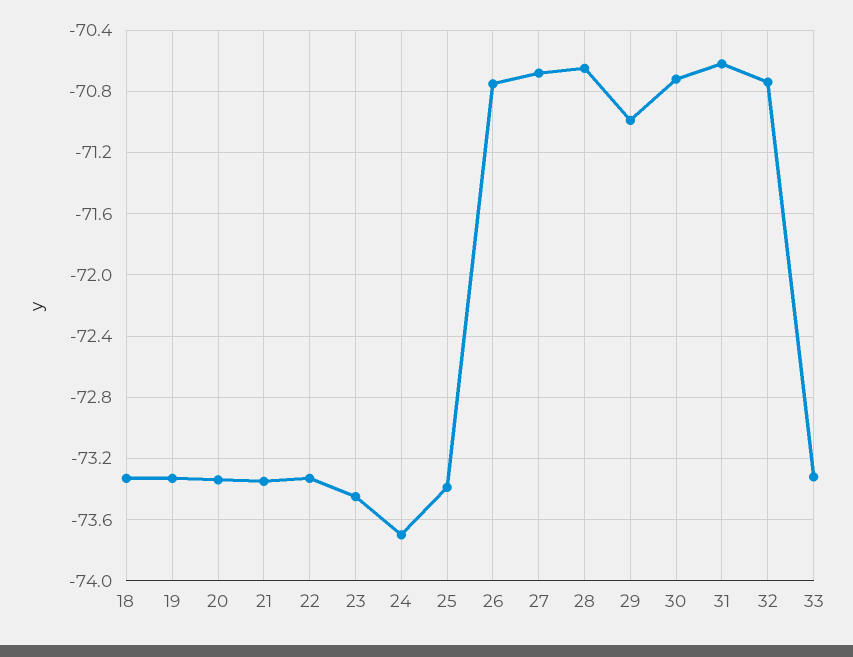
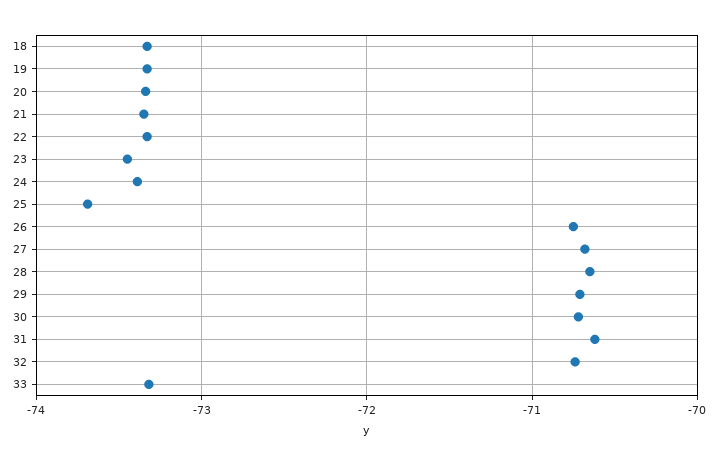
24: -73.7 -> -73.4
25: -73.4 -> -73.7
29: -71 -> -70.7

